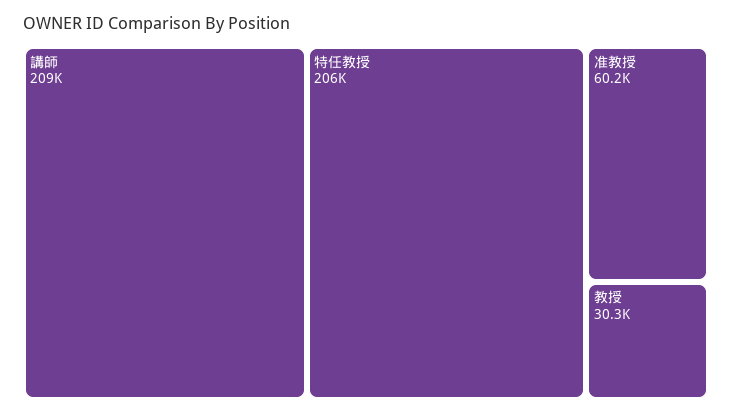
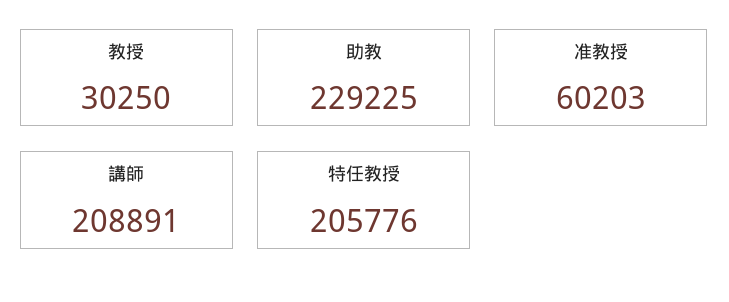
助教: none -> 229225

